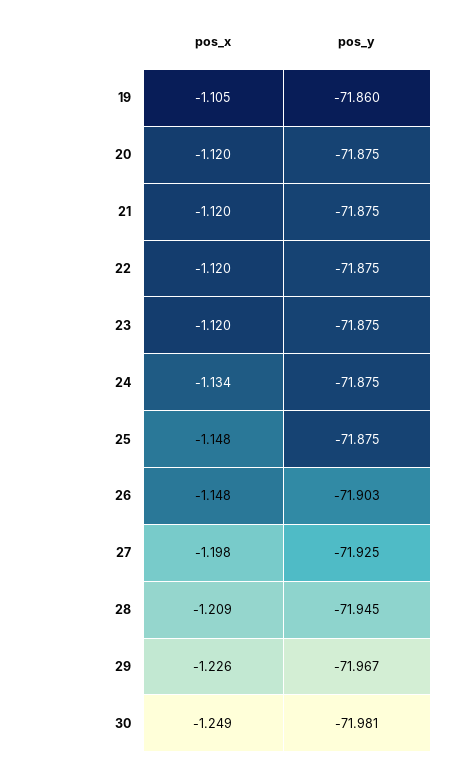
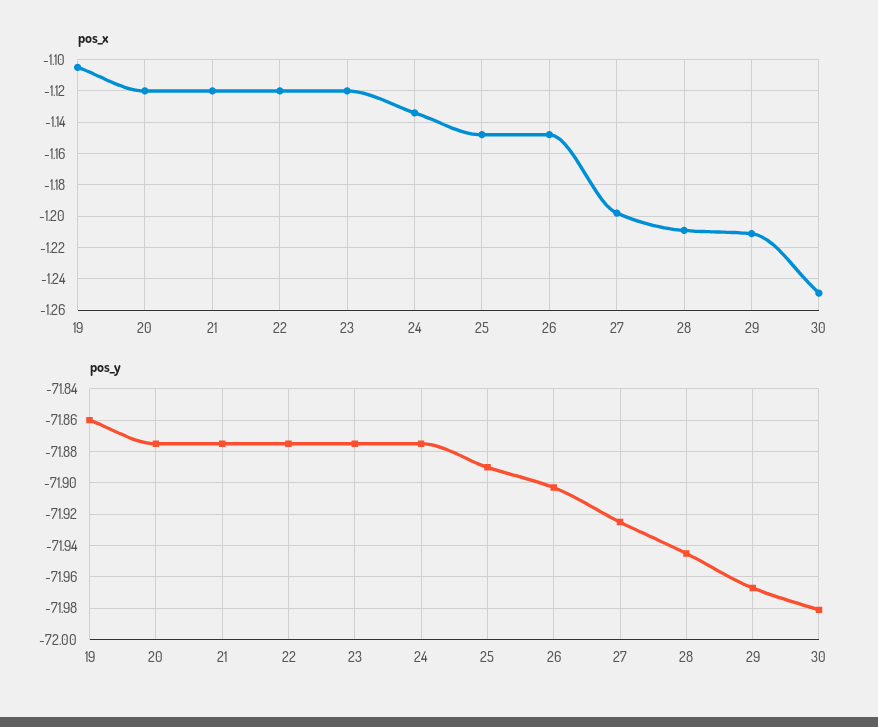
pos_y, 25: -71.875 -> -71.89
pos_x, 29: -1.226 -> -1.21

